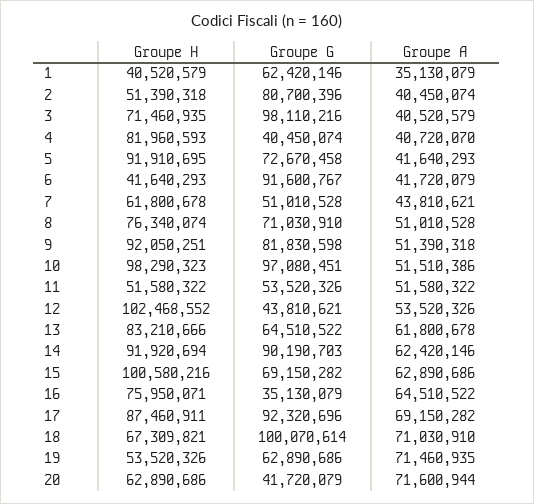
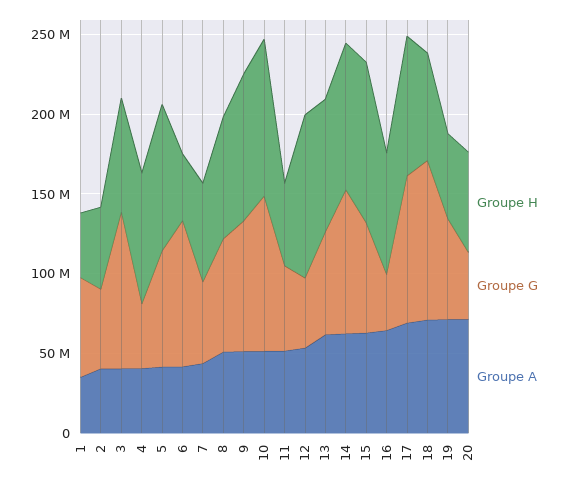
Groupe G, 2: 80700396 -> 50000000

